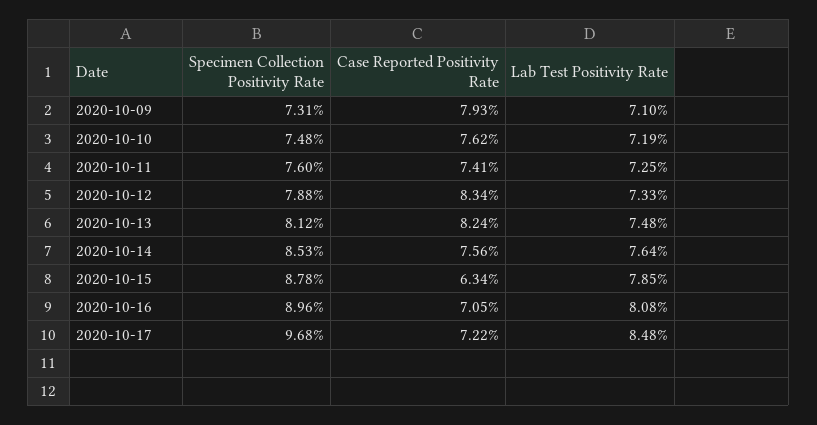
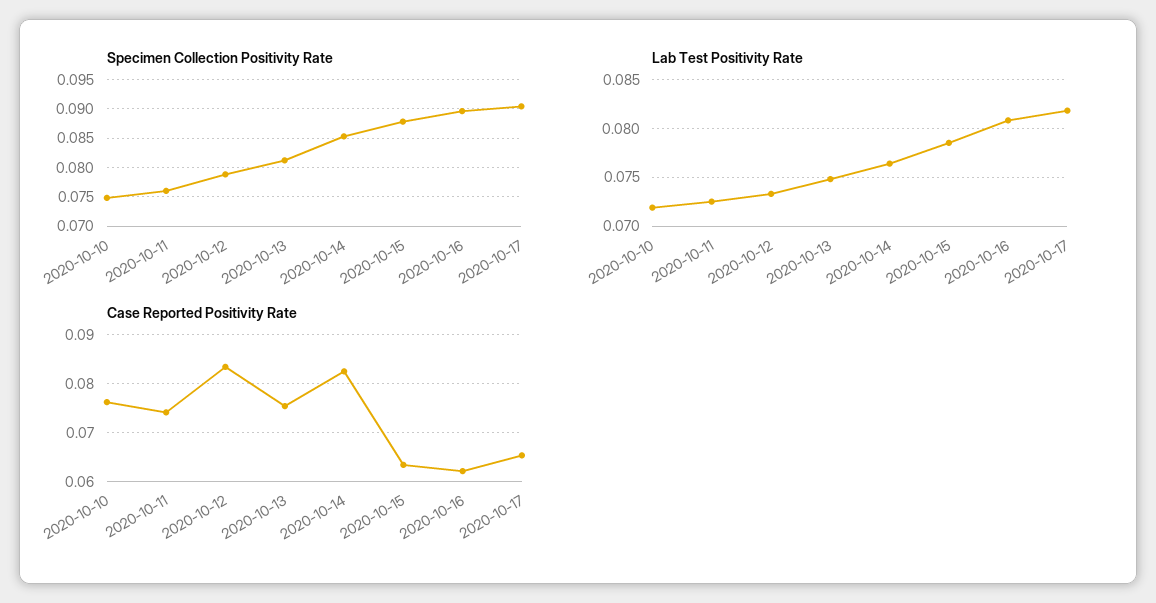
Specimen Collection Positivity Rate, 2020-10-09: 0.0731 -> none
Case Reported Positivity Rate, 2020-10-09: 0.0793 -> none
Lab Test Positivity Rate, 2020-10-09: 0.071 -> none
Case Reported Positivity Rate, 2020-10-13: 0.0824 -> 0.076
Case Reported Positivity Rate, 2020-10-14: 0.0756 -> 0.082
Case Reported Positivity Rate, 2020-10-16: 0.0705 -> 0.062
Specimen Collection Positivity Rate, 2020-10-17: 0.0968 -> 0.09
Case Reported Positivity Rate, 2020-10-17: 0.0722 -> 0.066
Lab Test Positivity Rate, 2020-10-17: 0.0848 -> 0.082

